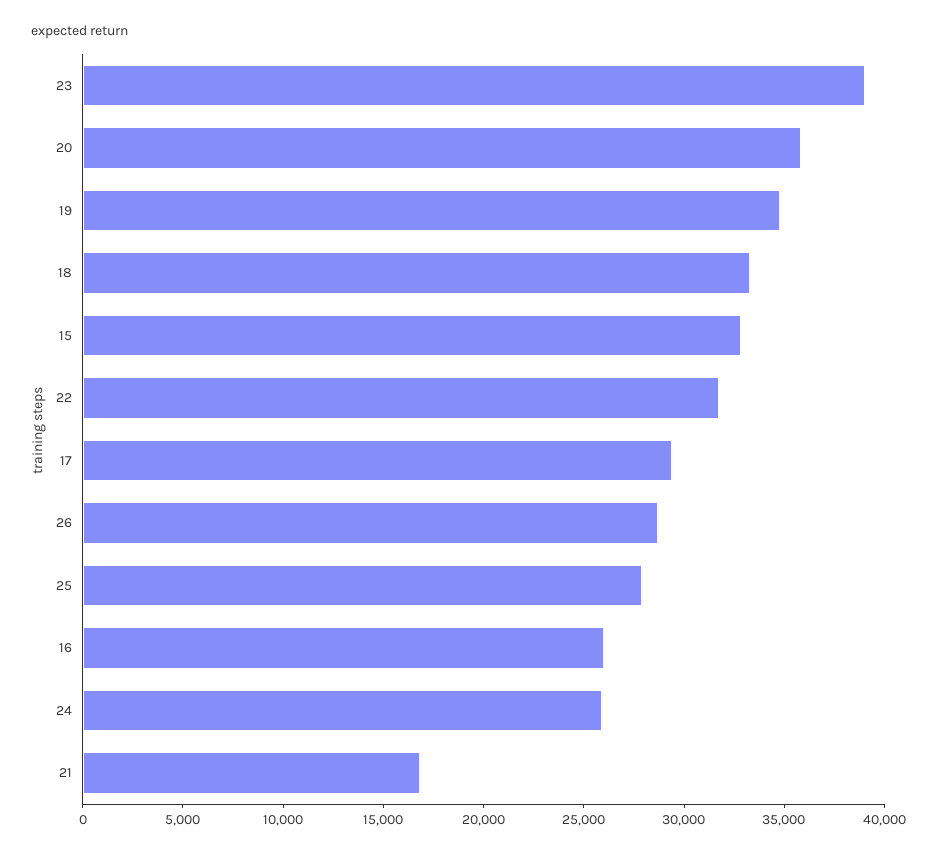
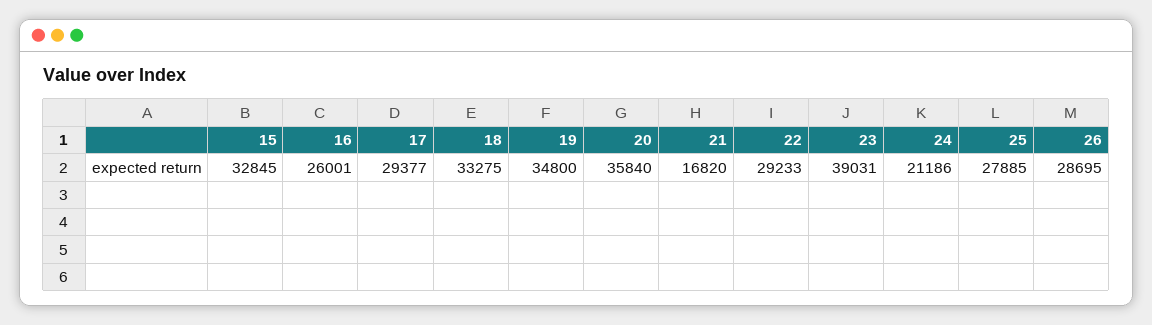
22: 32000 -> 29233
24: 26000 -> 21186

